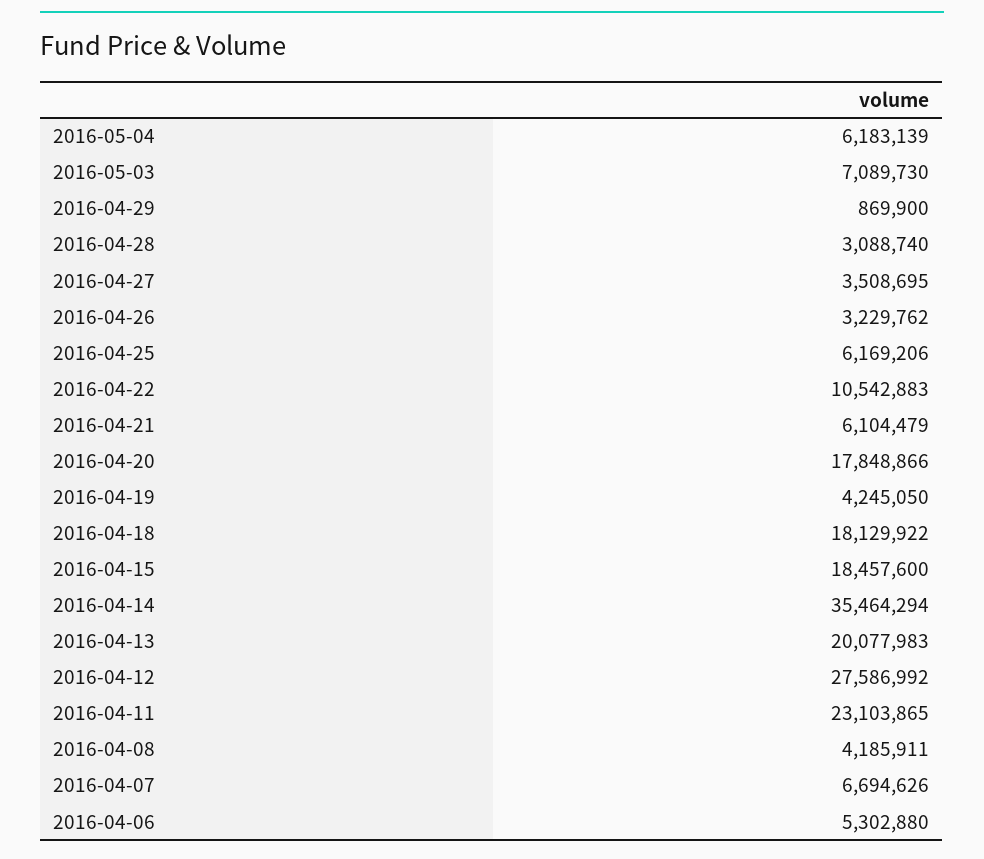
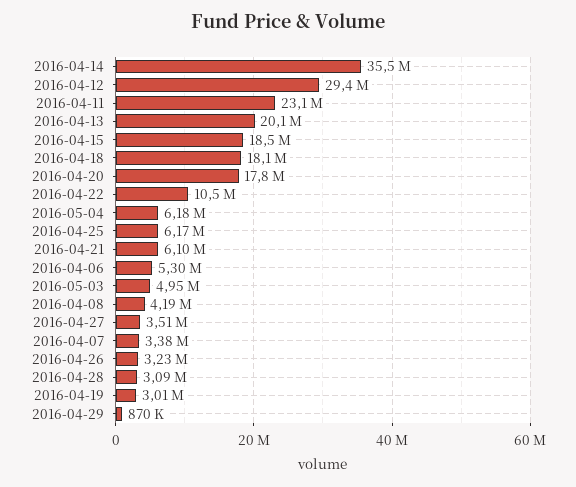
2016-05-03: 7089730 -> 4950000
2016-04-19: 4245050 -> 3010000
2016-04-12: 27586992 -> 29400000
2016-04-07: 6694626 -> 3380000

